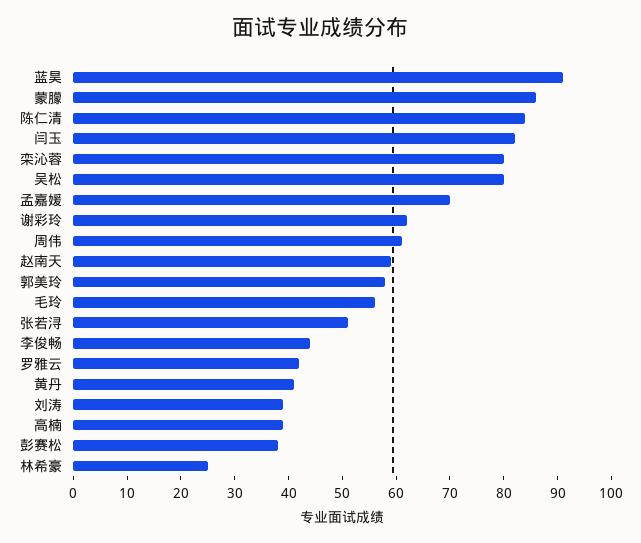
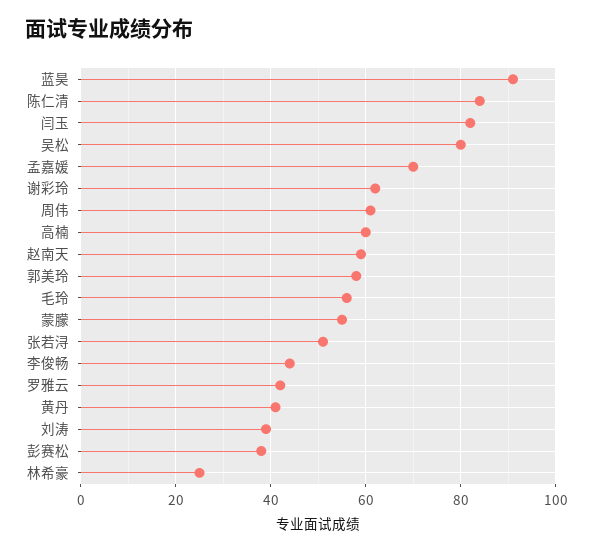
蒙朦: 85 -> 55
栾沁蓉: 80 -> none
高楠: 40 -> 60

